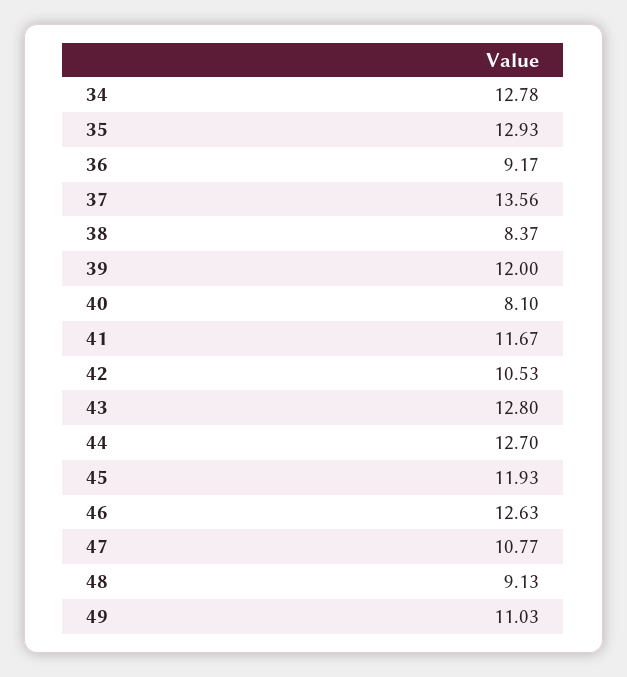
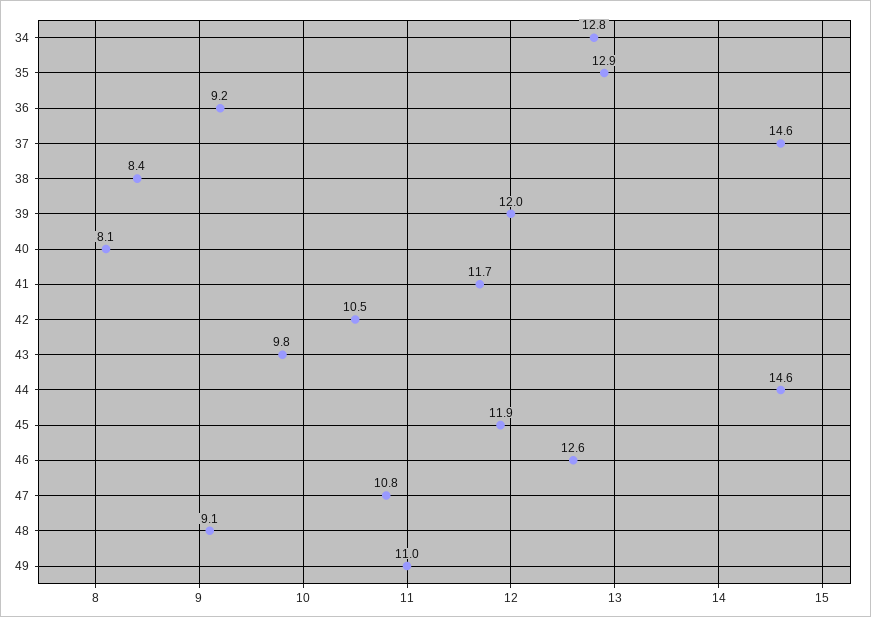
37: 13.56 -> 14.6
43: 12.8 -> 9.8
44: 12.7 -> 14.6

